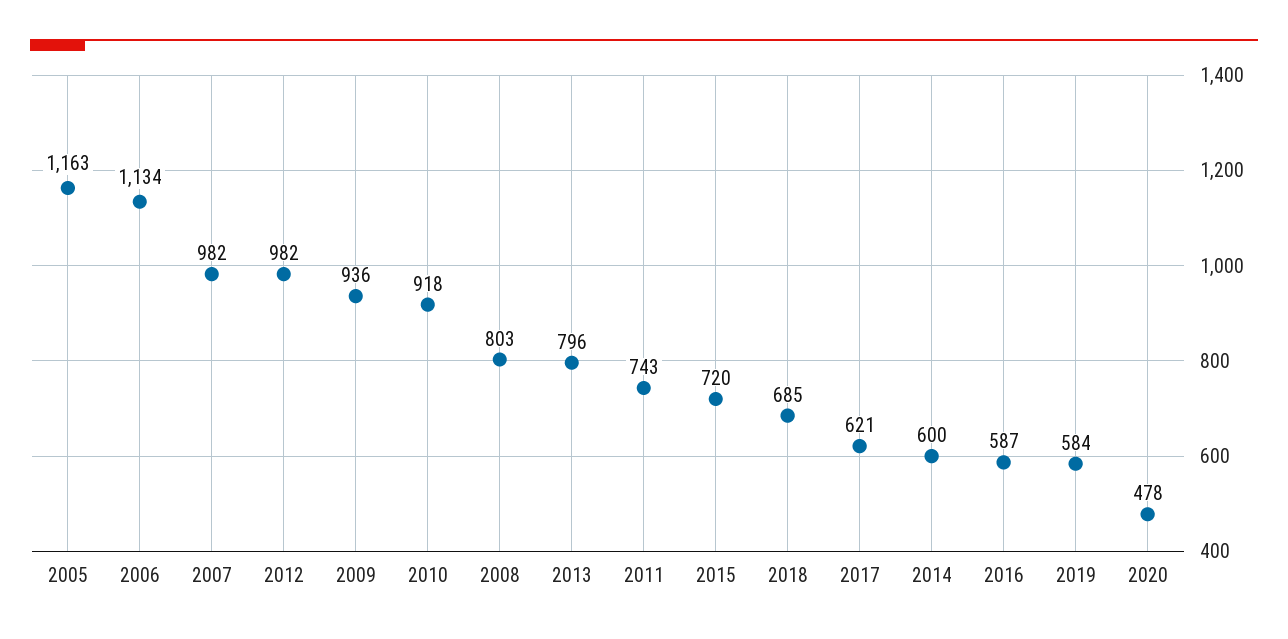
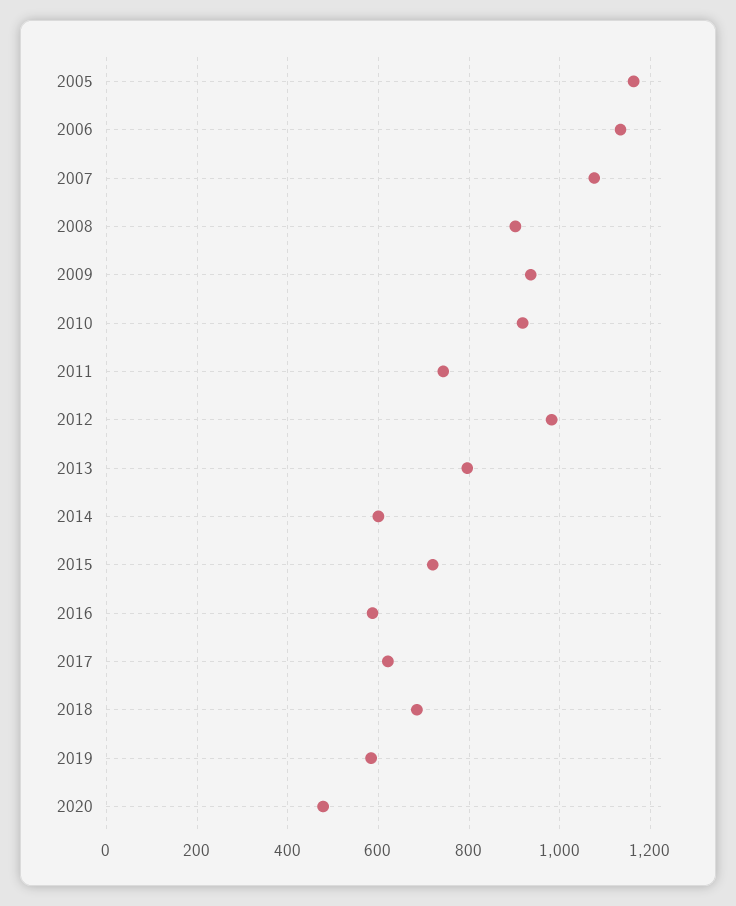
2007: 982 -> 1080
2008: 803 -> 900

